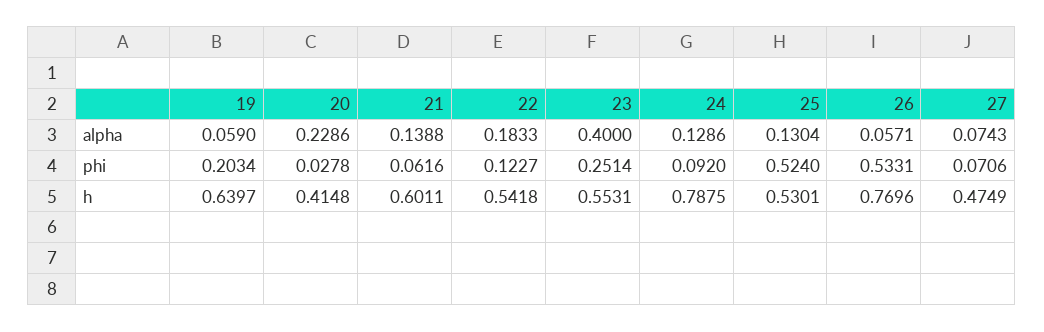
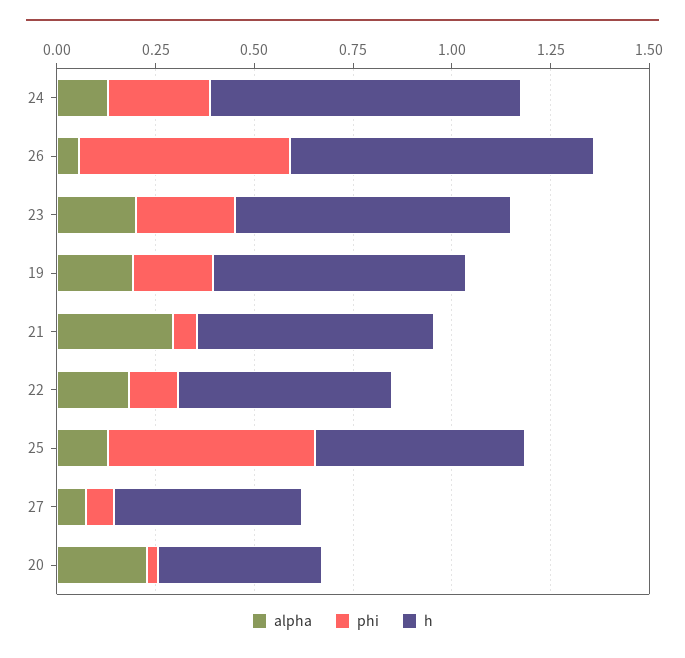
alpha, 19: 0.059 -> 0.2
alpha, 21: 0.1388 -> 0.3
alpha, 23: 0.4 -> 0.2
phi, 24: 0.092 -> 0.25
h, 23: 0.5531 -> 0.7

